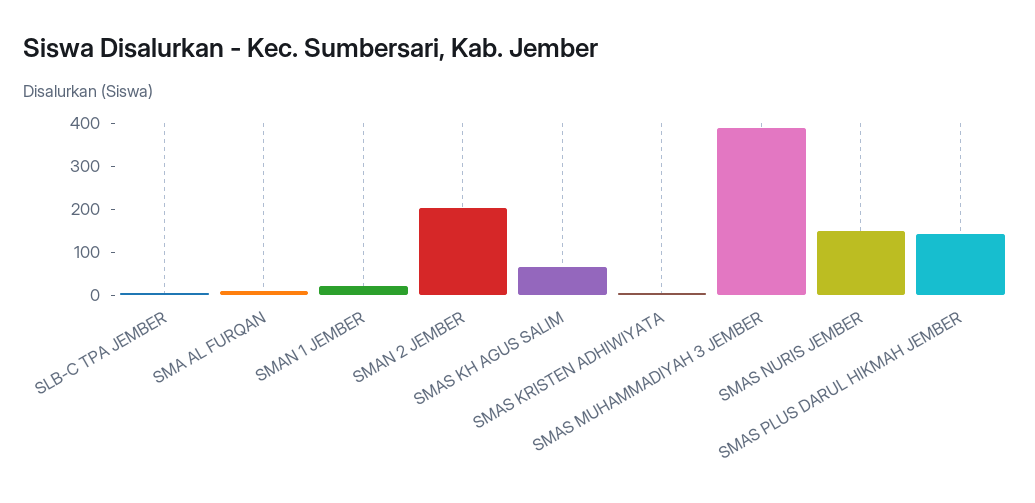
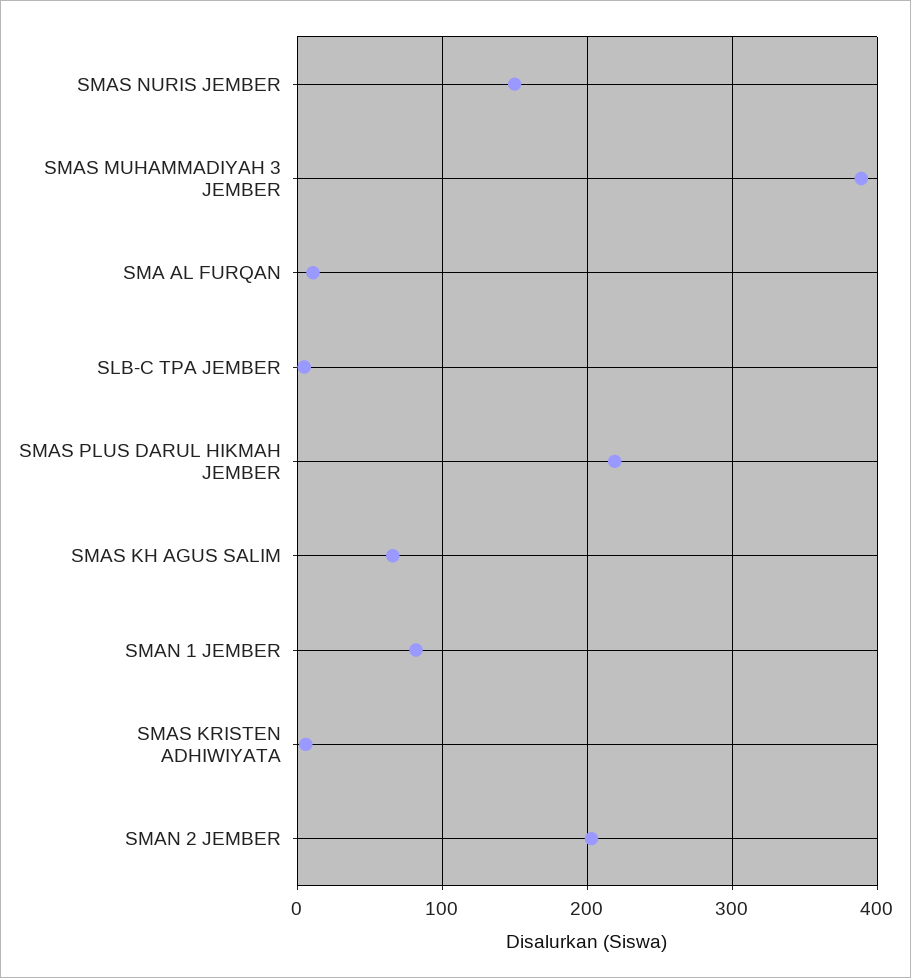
SMAN 1 JEMBER: 20 -> 80
SMAS PLUS DARUL HIKMAH JEMBER: 140 -> 220

